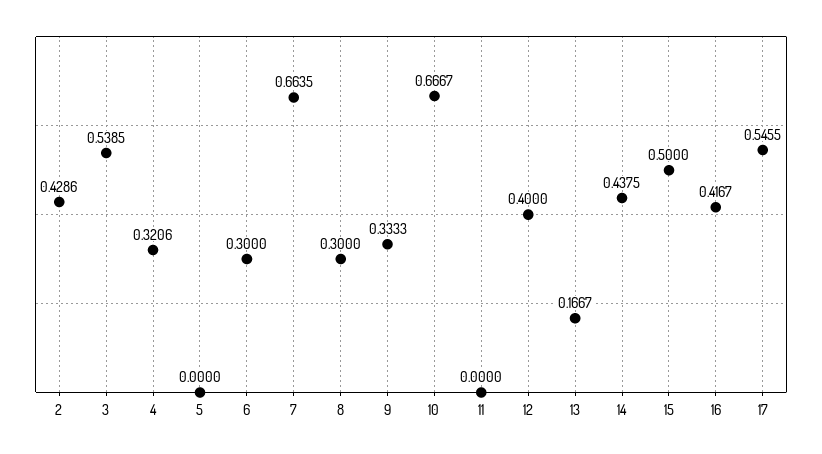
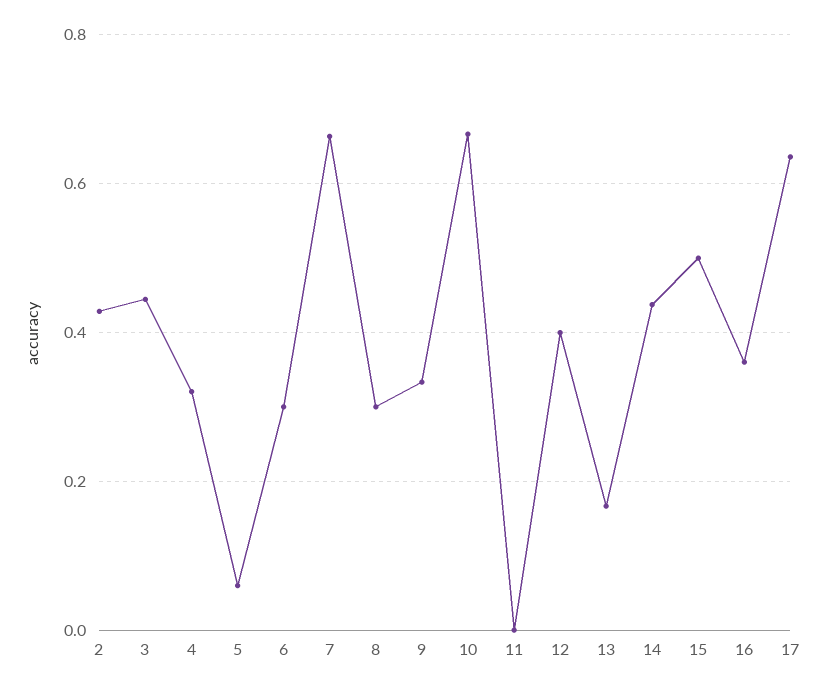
3: 0.5385 -> 0.44
5: 0 -> 0.06
16: 0.4167 -> 0.36
17: 0.5455 -> 0.64

